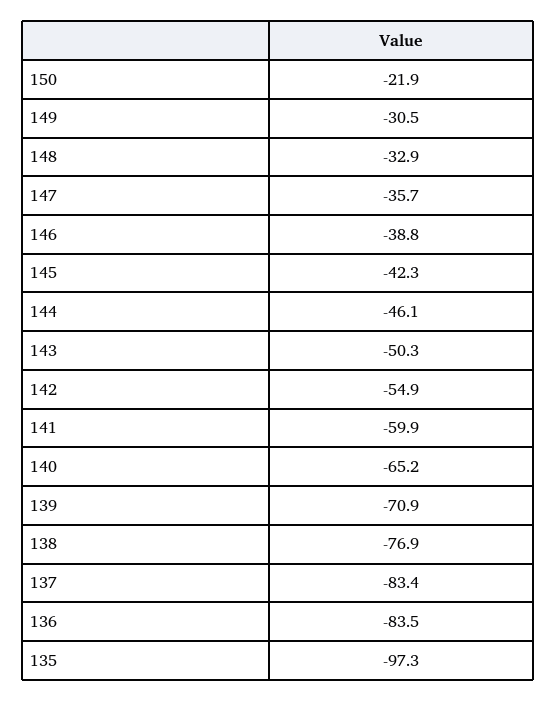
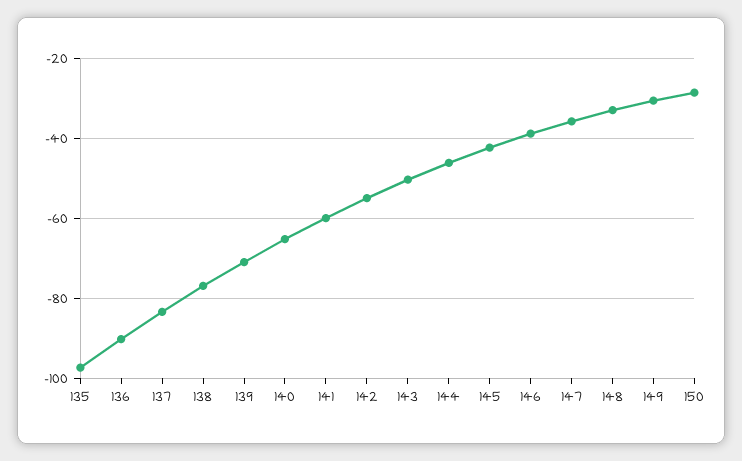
150: -21.9 -> -28
136: -83.5 -> -90

